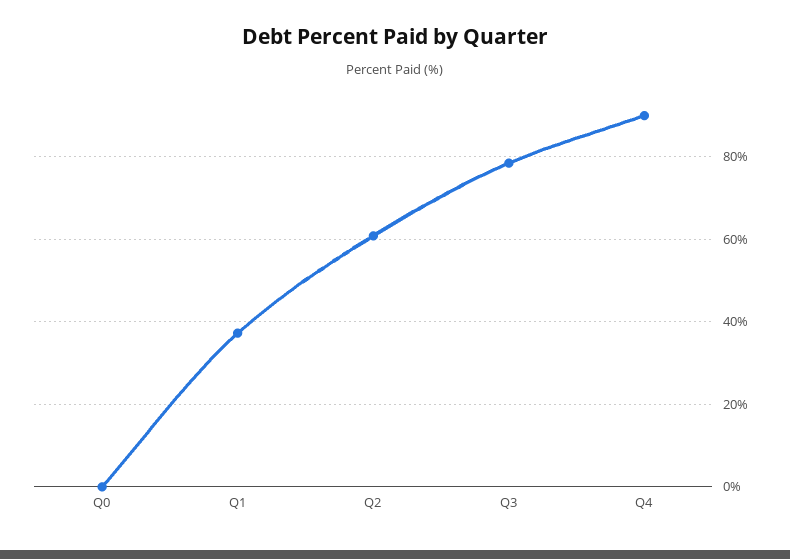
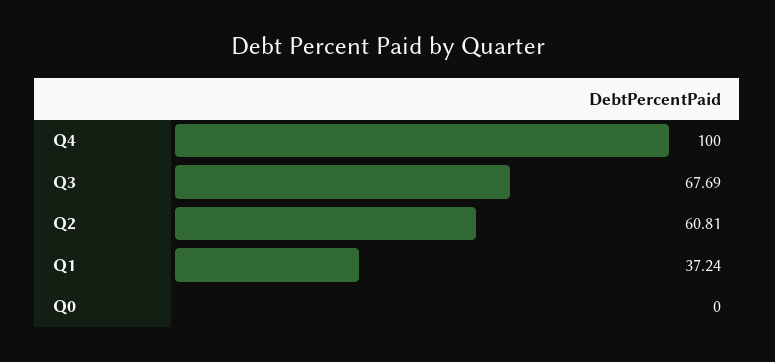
Q3: 78 -> 67.69
Q4: 90 -> 100

